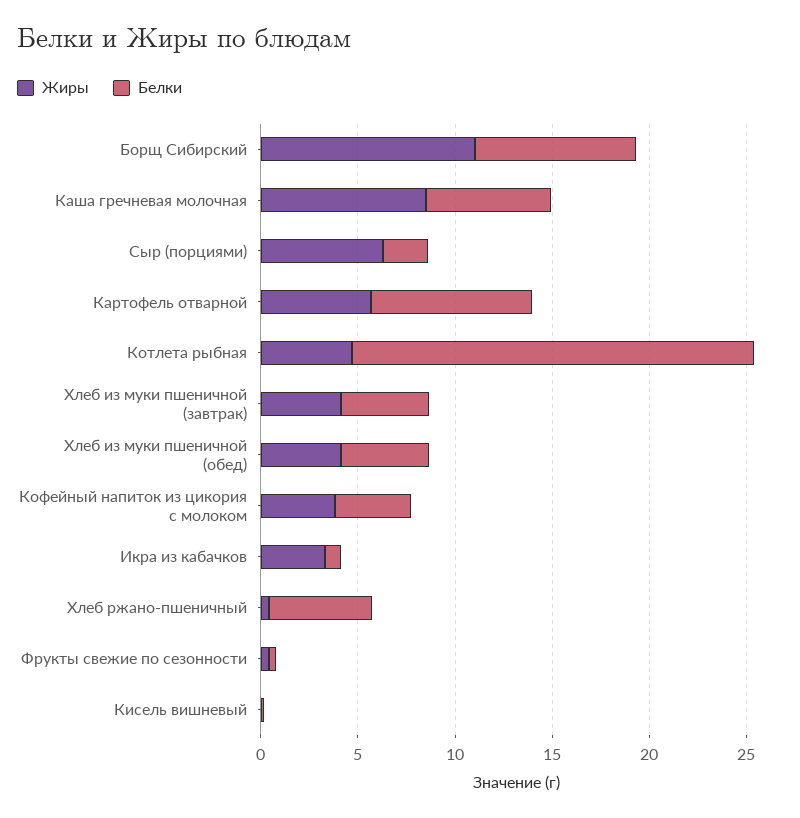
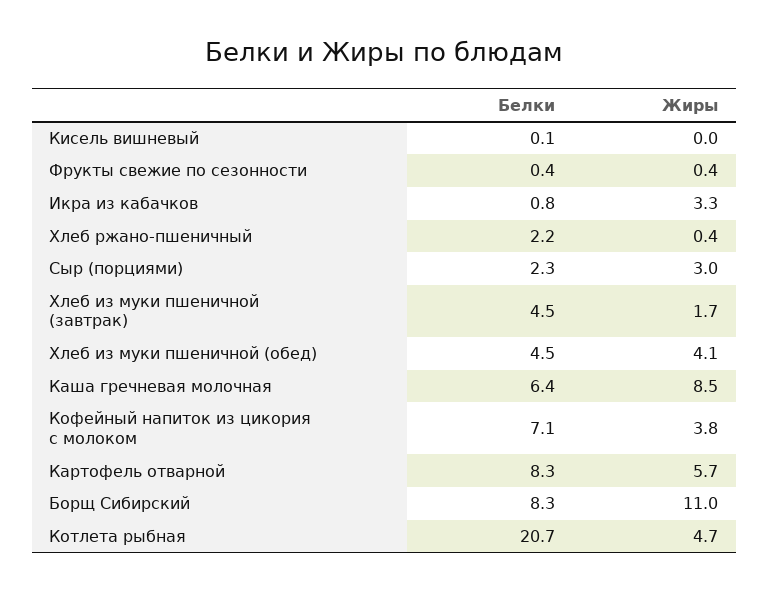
Жиры, Сыр (порциями): 6 -> 3
Жиры, Хлеб из муки пшеничной (завтрак): 4 -> 1.7
Белки, Кофейный напиток из цикория с молоком: 4 -> 7.1
Белки, Хлеб ржано-пшеничный: 5 -> 2.2

